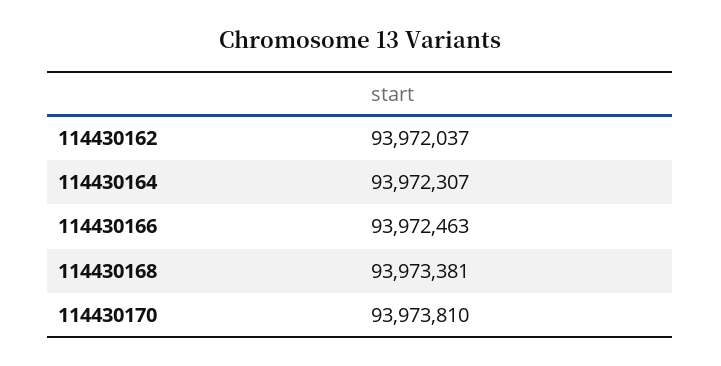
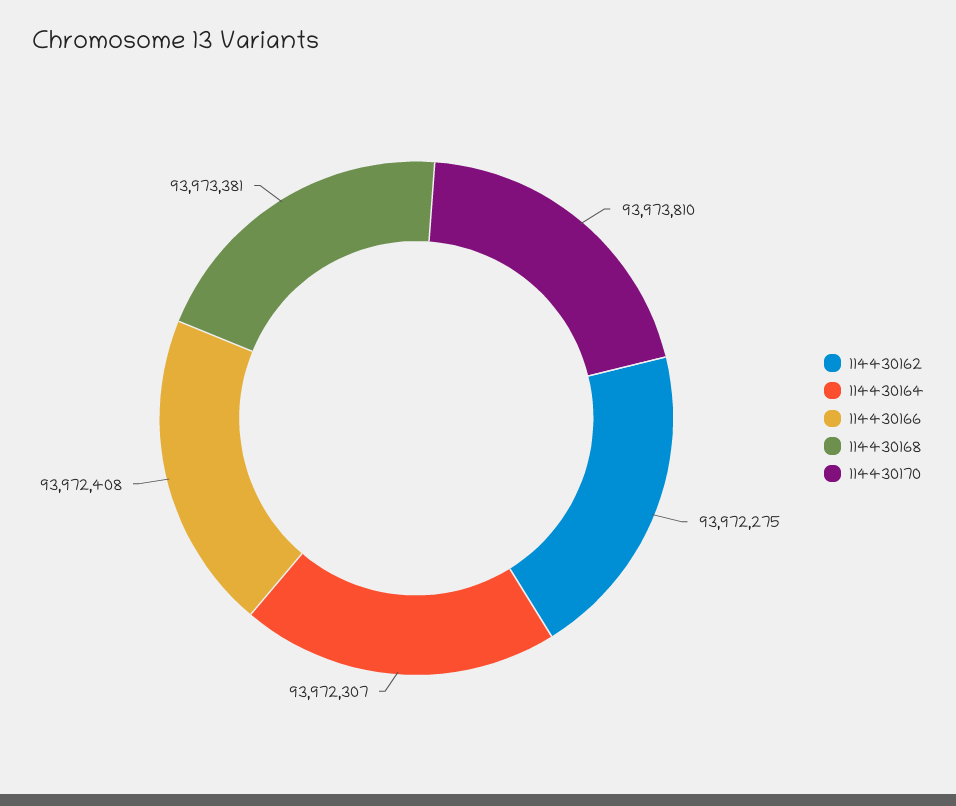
114430162: 93972037 -> 93972275
114430166: 93972463 -> 93972408

